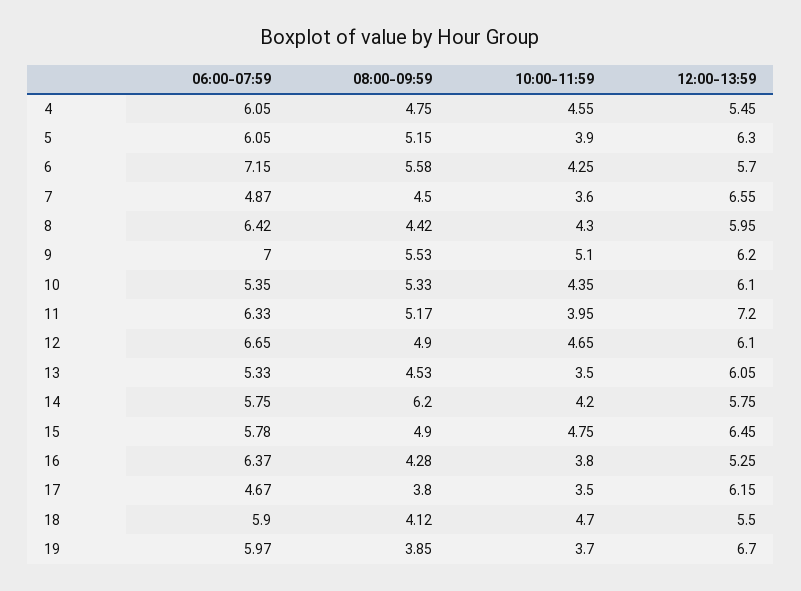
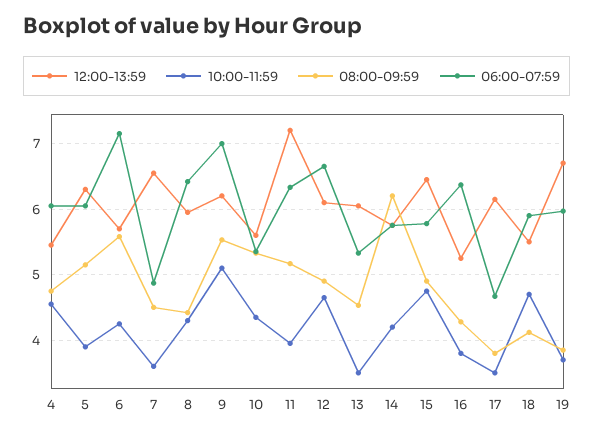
12:00-13:59, 10: 6.1 -> 5.6

